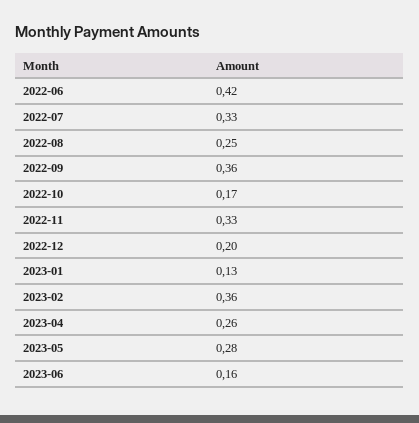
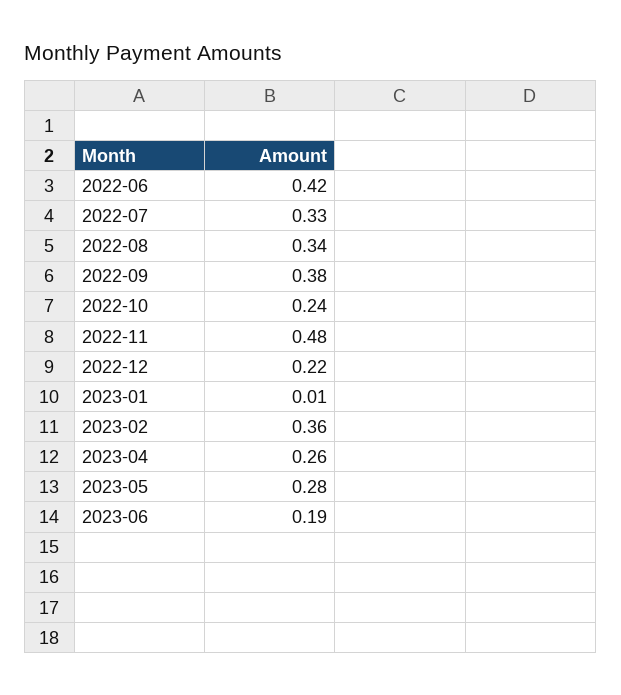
2022-08: 0.25 -> 0.34
2022-09: 0.36 -> 0.38
2022-10: 0.17 -> 0.24
2022-11: 0.33 -> 0.48
2022-12: 0.2 -> 0.22
2023-01: 0.13 -> 0.01
2023-06: 0.16 -> 0.19

